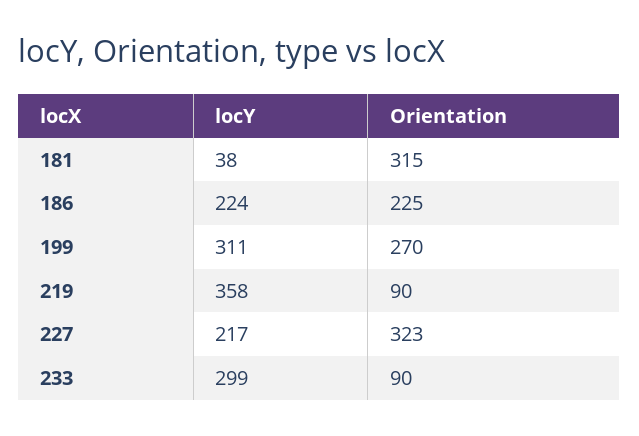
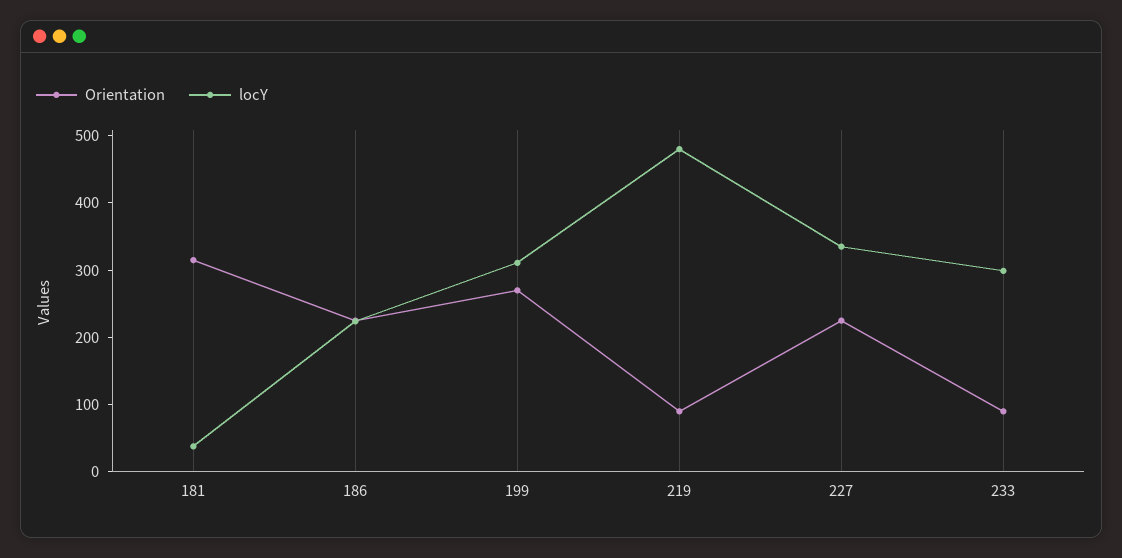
locY, 219: 358 -> 480
locY, 227: 217 -> 340
Orientation, 227: 323 -> 220

